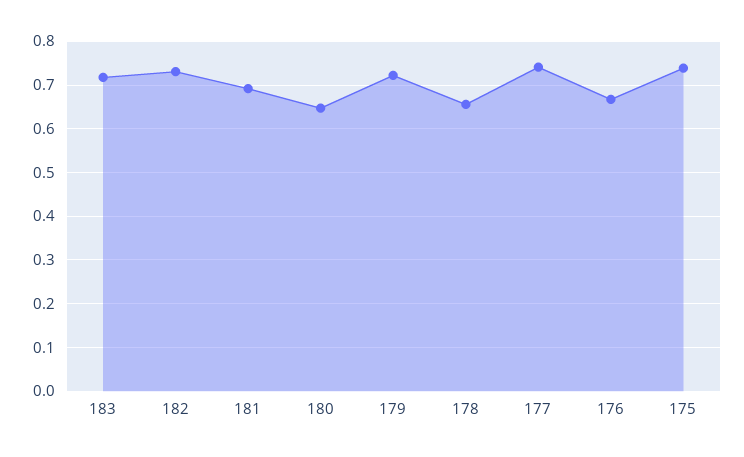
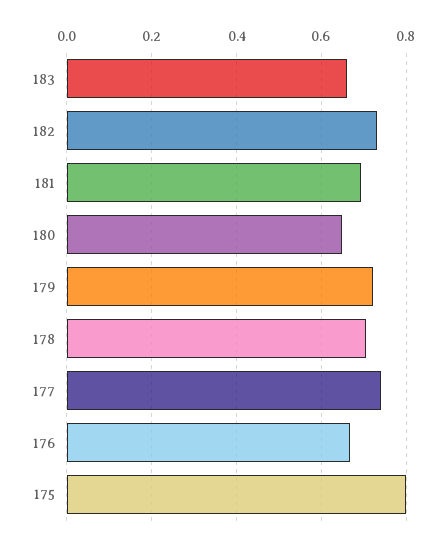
183: 0.72 -> 0.66
178: 0.66 -> 0.7
175: 0.74 -> 0.8

